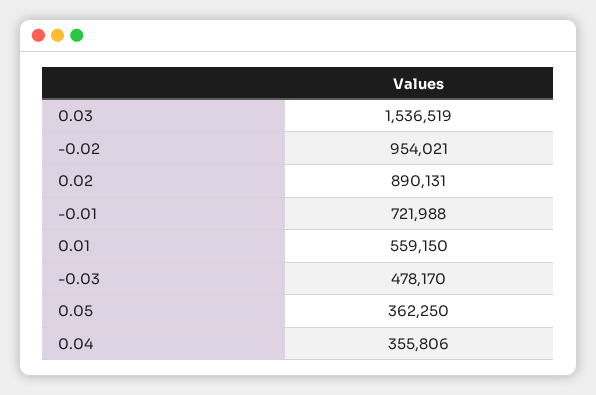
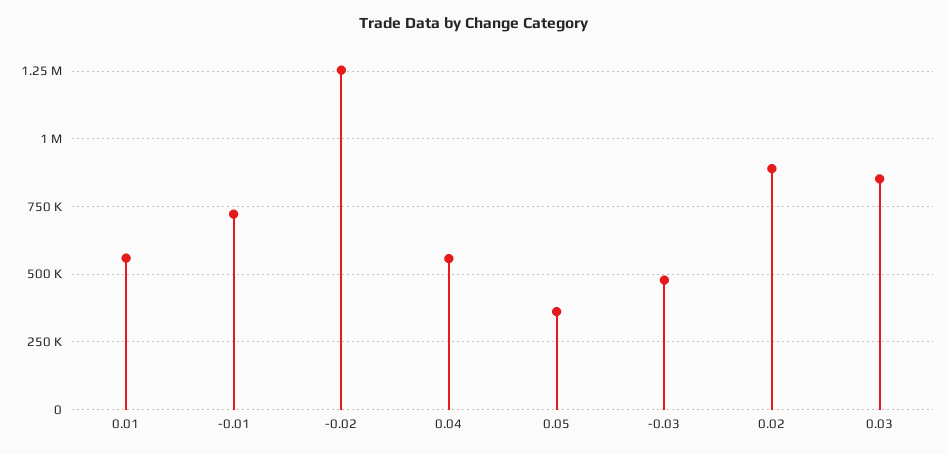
0.03: 1536519 -> 850000
-0.02: 954021 -> 1250000
0.04: 355806 -> 550000

